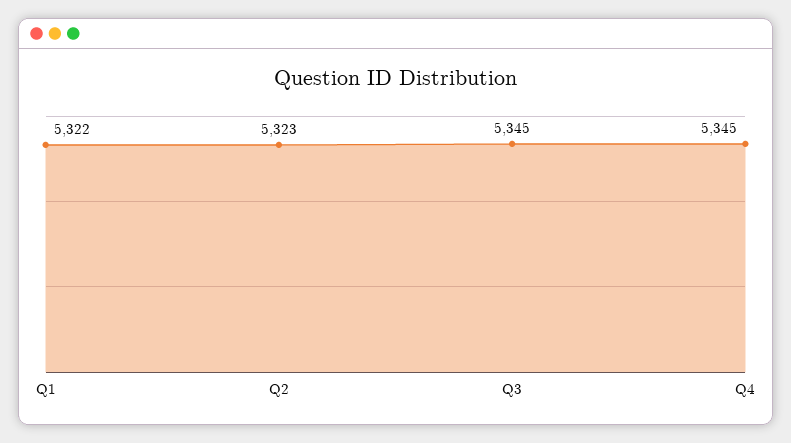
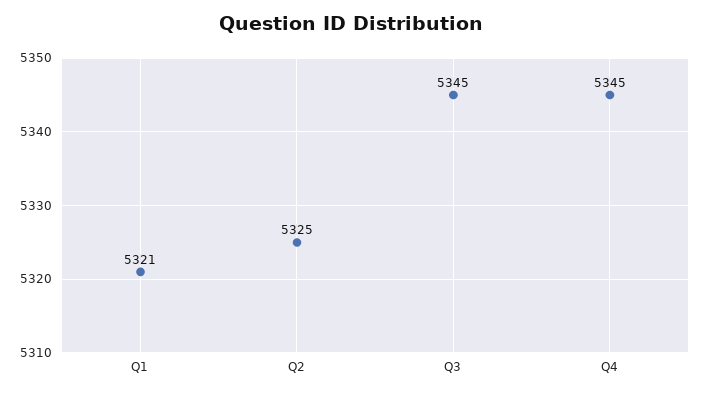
Q1: 5322 -> 5321
Q2: 5323 -> 5325

